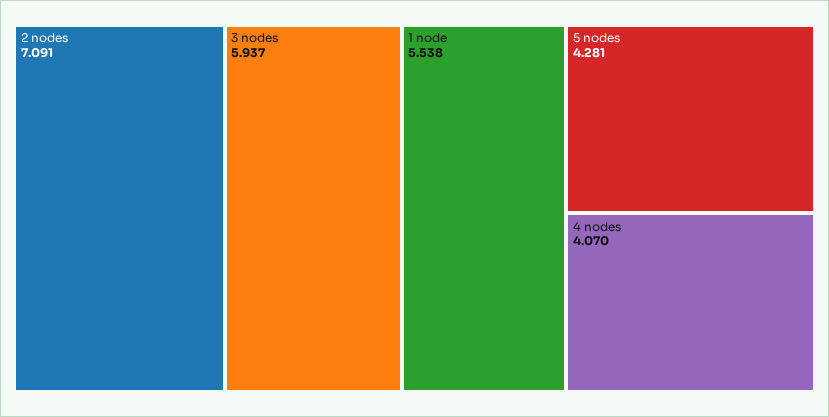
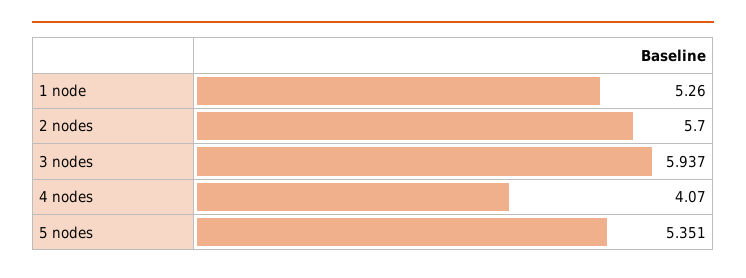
2 nodes: 7.091 -> 5.7
1 node: 5.538 -> 5.26
5 nodes: 4.281 -> 5.351

